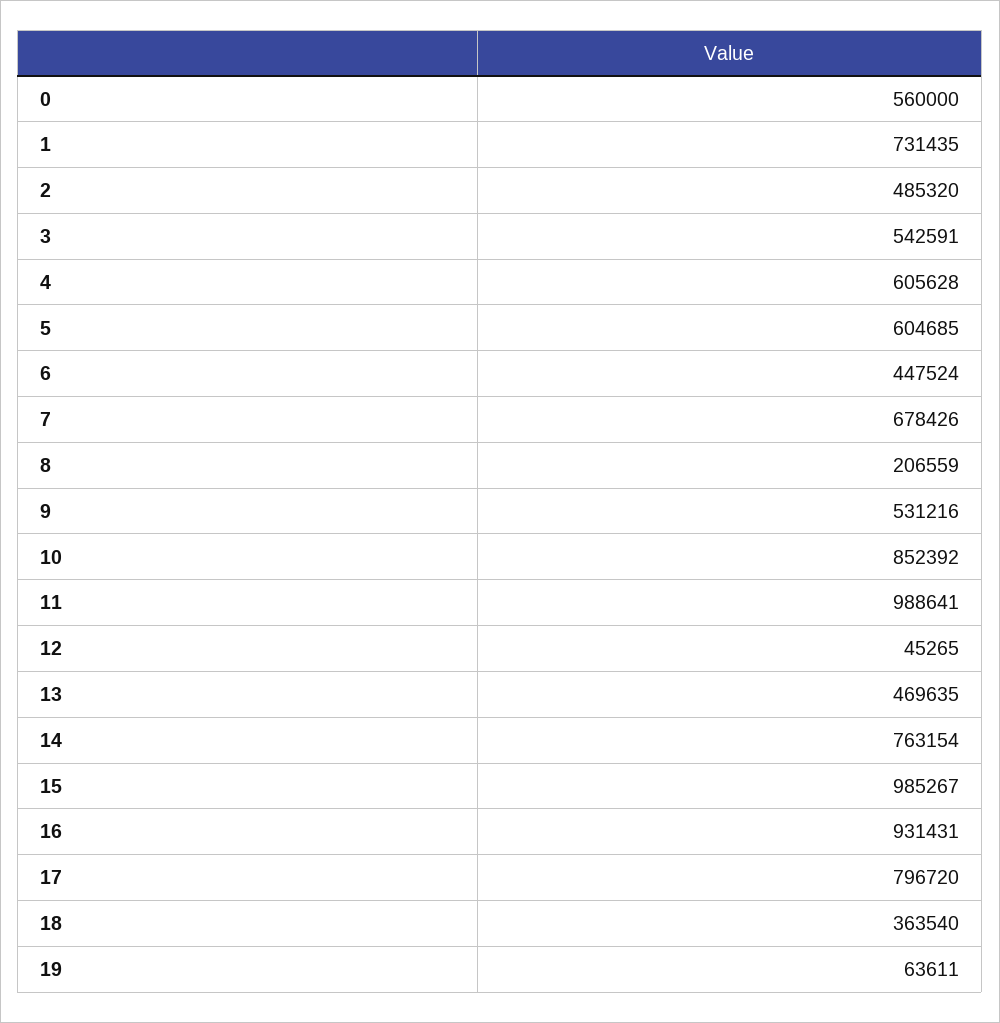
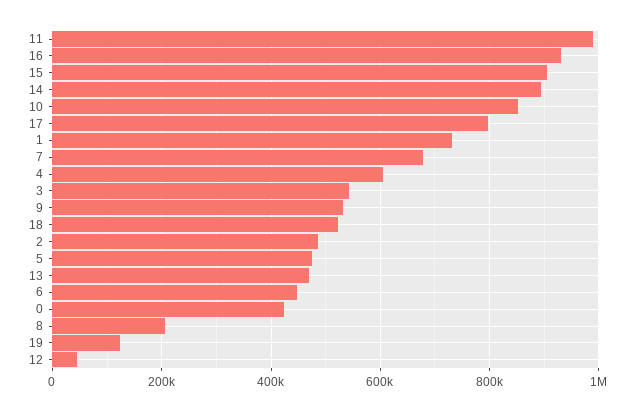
0: 560000 -> 420000
5: 604685 -> 480000
14: 763154 -> 900000
15: 985267 -> 900000
18: 363540 -> 520000
19: 63611 -> 120000

